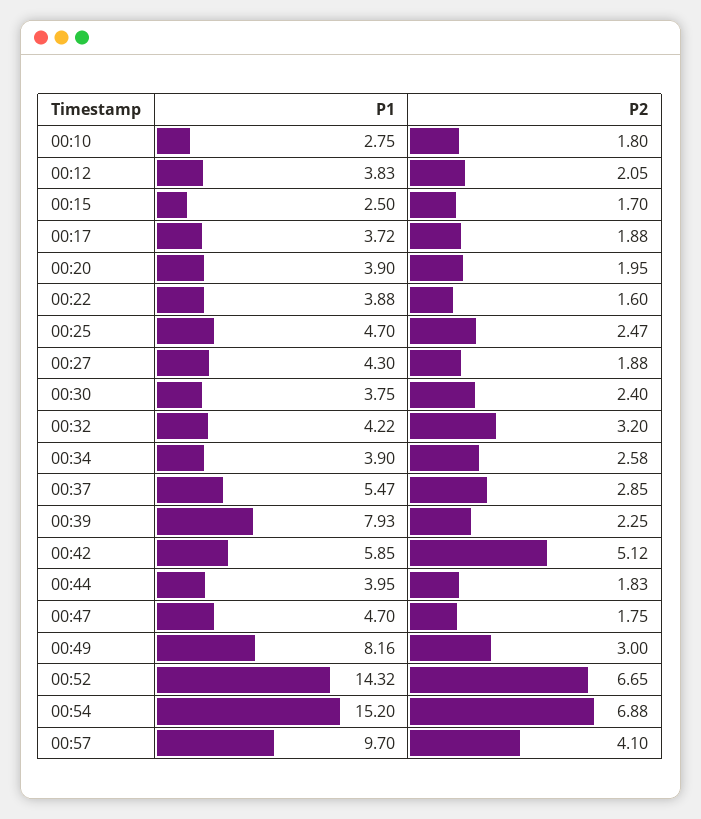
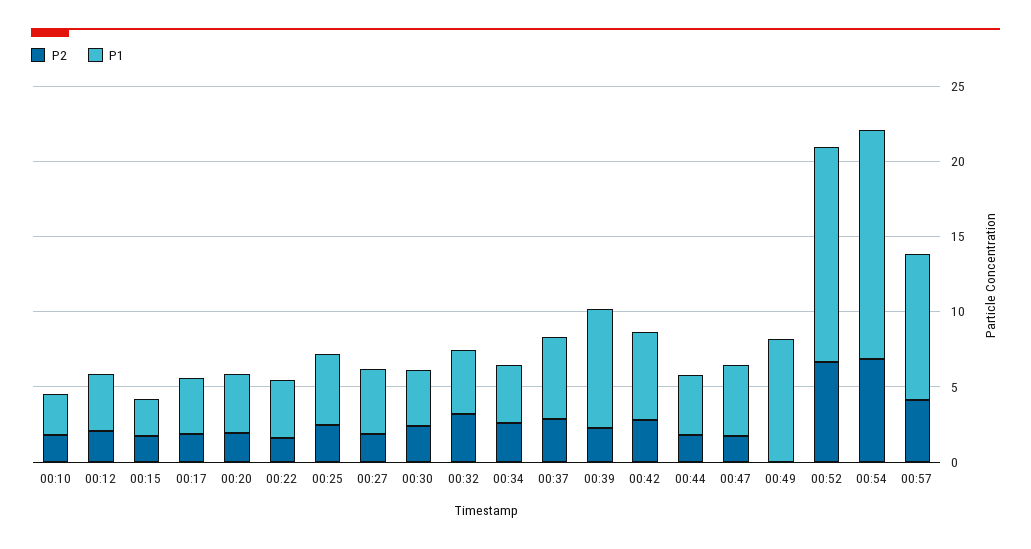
P2, 00:42: 5.12 -> 3
P2, 00:49: 3 -> 0

